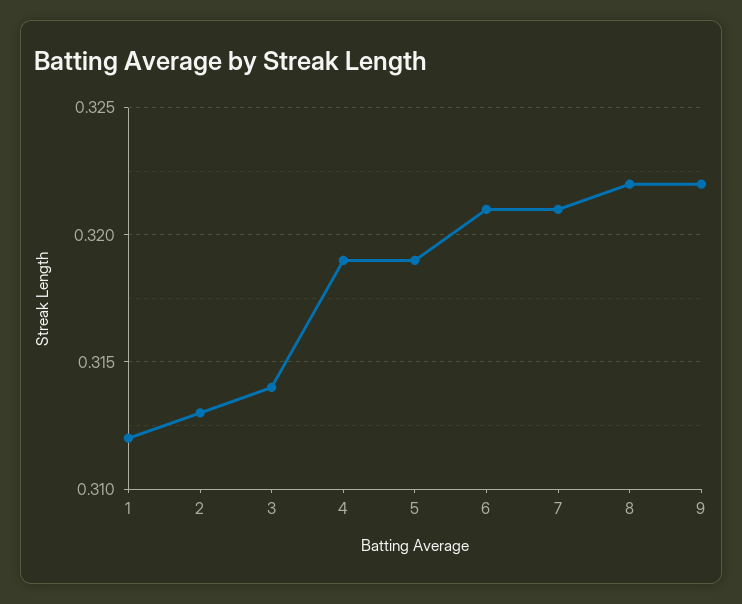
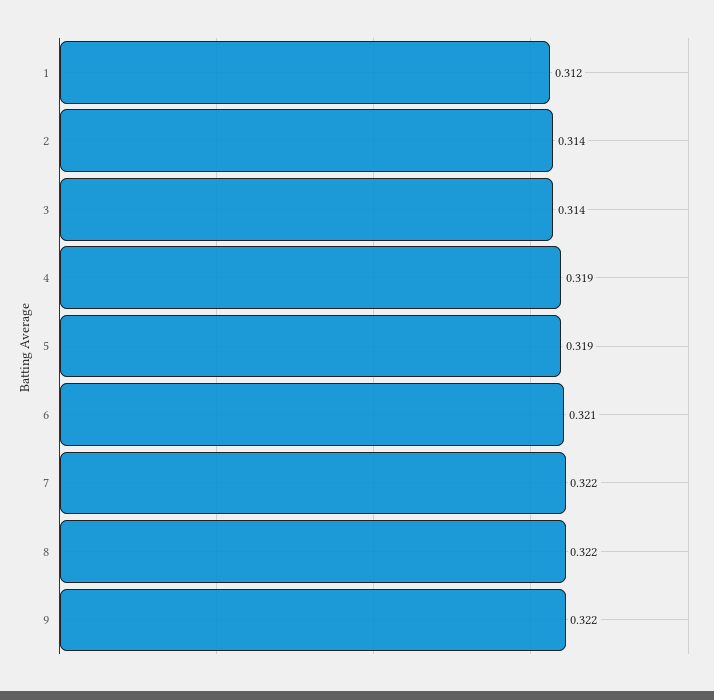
2: 0.313 -> 0.314
7: 0.321 -> 0.322

